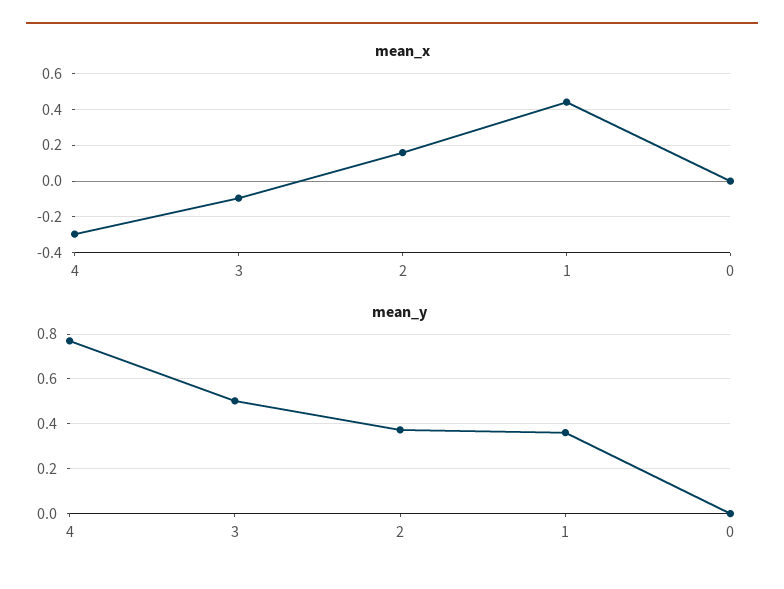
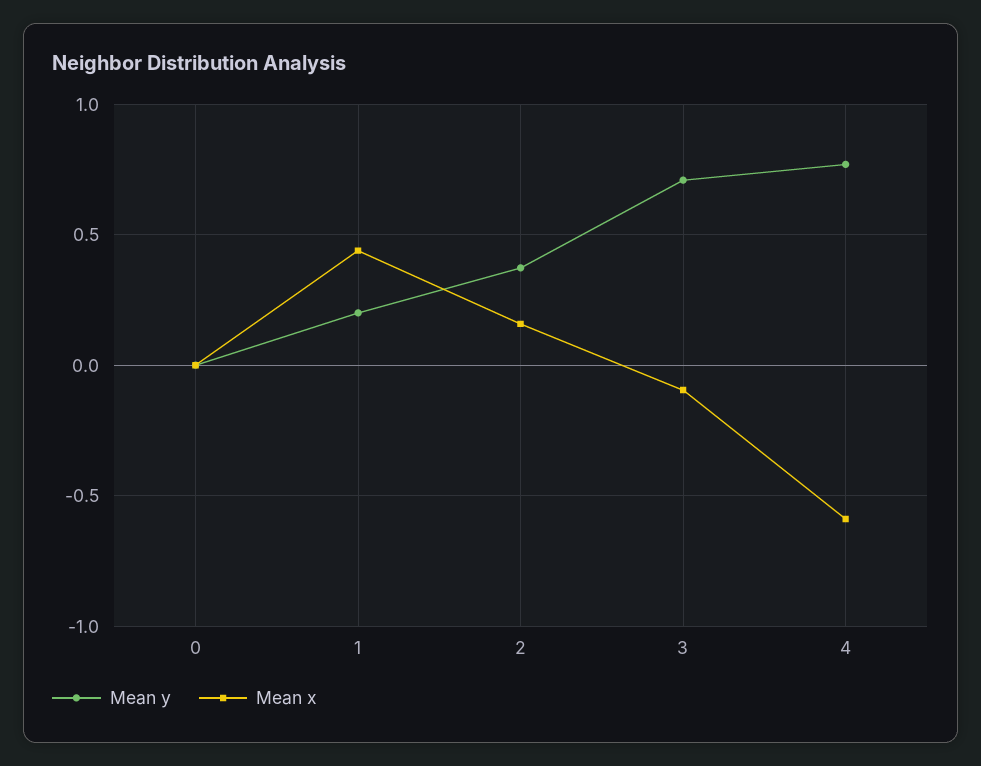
mean_x, 4: -0.3 -> -0.6
mean_y, 3: 0.5 -> 0.7
mean_y, 1: 0.35 -> 0.2

